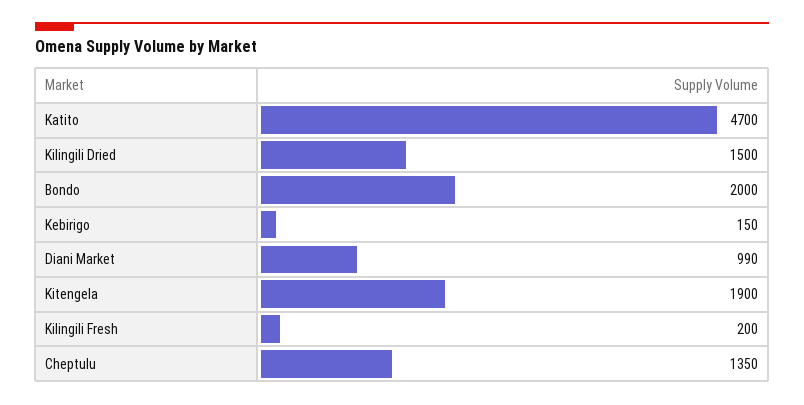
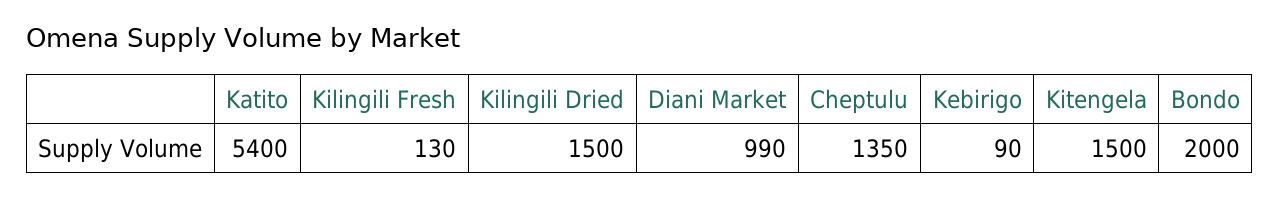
Katito: 4700 -> 5400
Kebirigo: 150 -> 90
Kitengela: 1900 -> 1500
Kilingili Fresh: 200 -> 130

